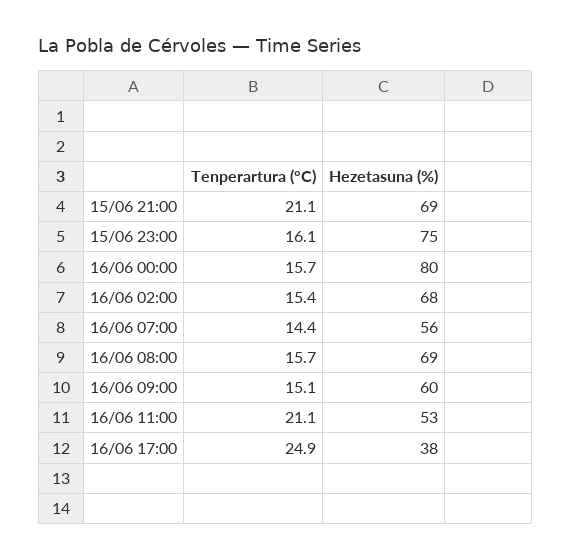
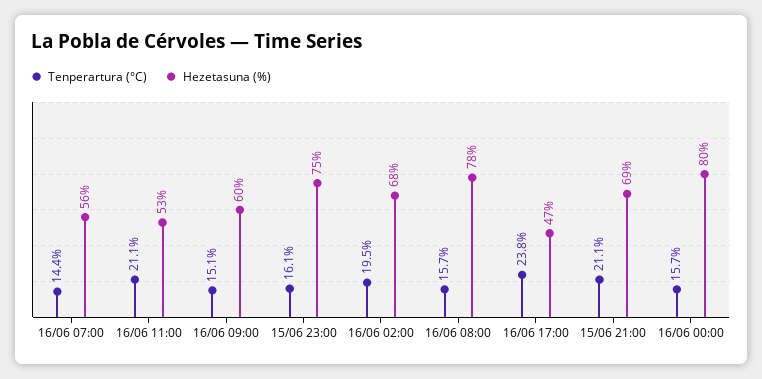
Tenperartura (°C), 16/06 02:00: 15.4 -> 19.5
Hezetasuna (%), 16/06 08:00: 69 -> 78
Tenperartura (°C), 16/06 17:00: 24.9 -> 23.8
Hezetasuna (%), 16/06 17:00: 38 -> 47

